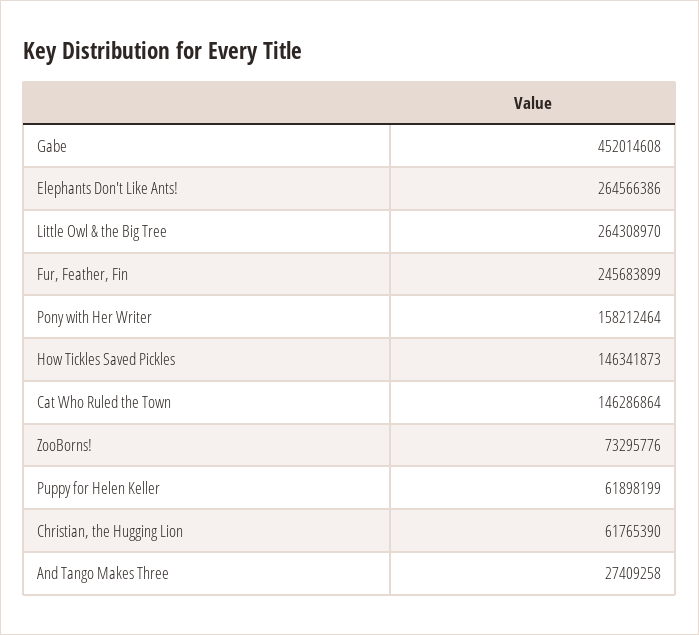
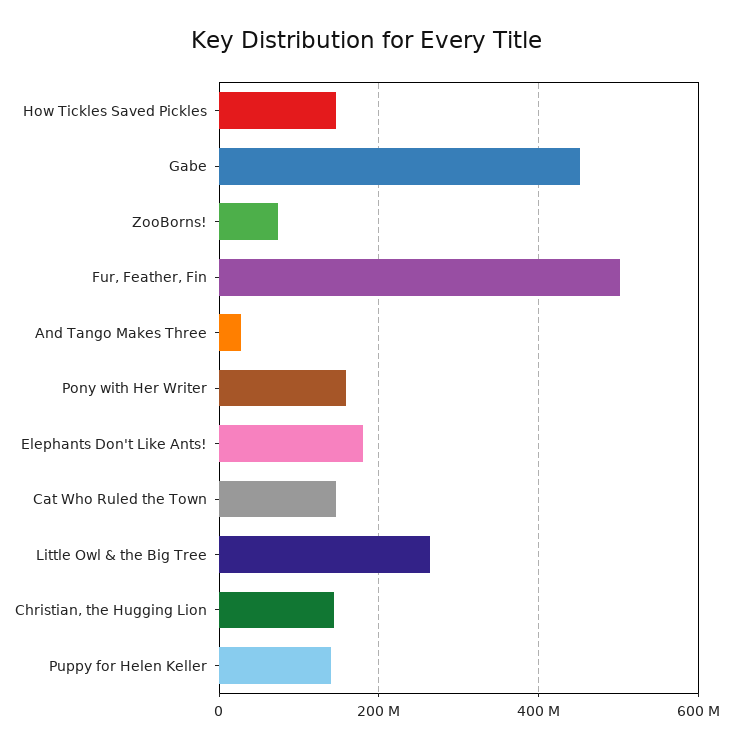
Elephants Don't Like Ants!: 264566386 -> 180000000
Fur, Feather, Fin: 245683899 -> 500000000
Puppy for Helen Keller: 61898199 -> 140000000
Christian, the Hugging Lion: 61765390 -> 140000000

